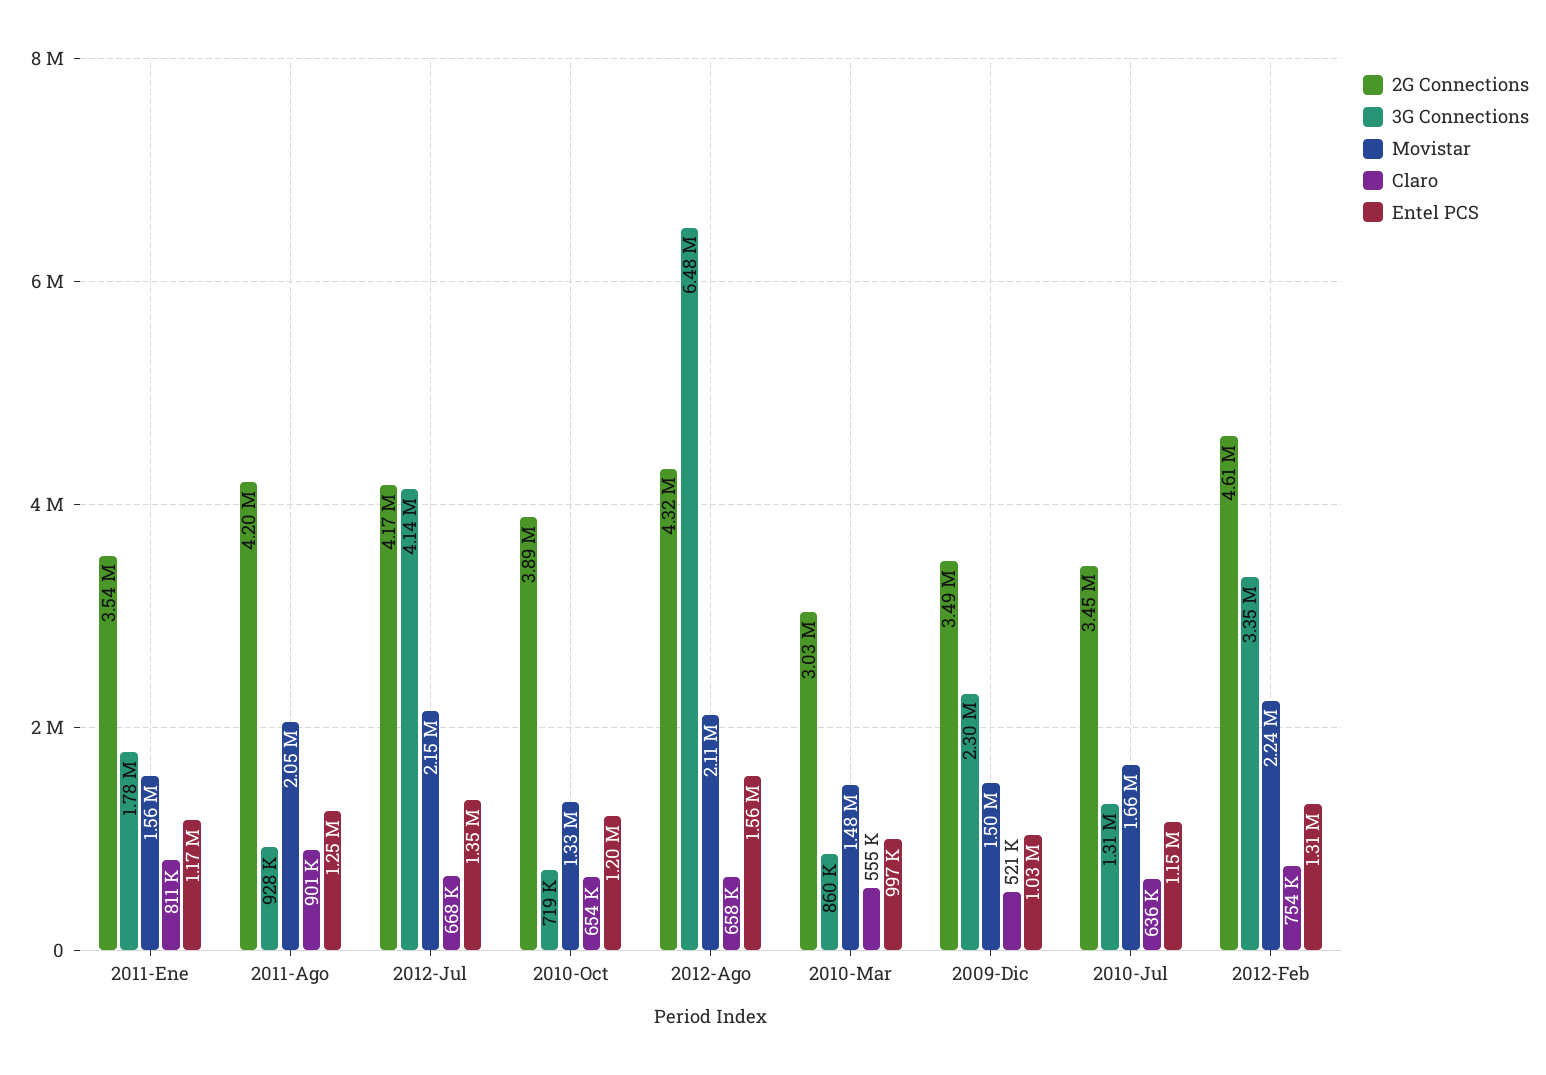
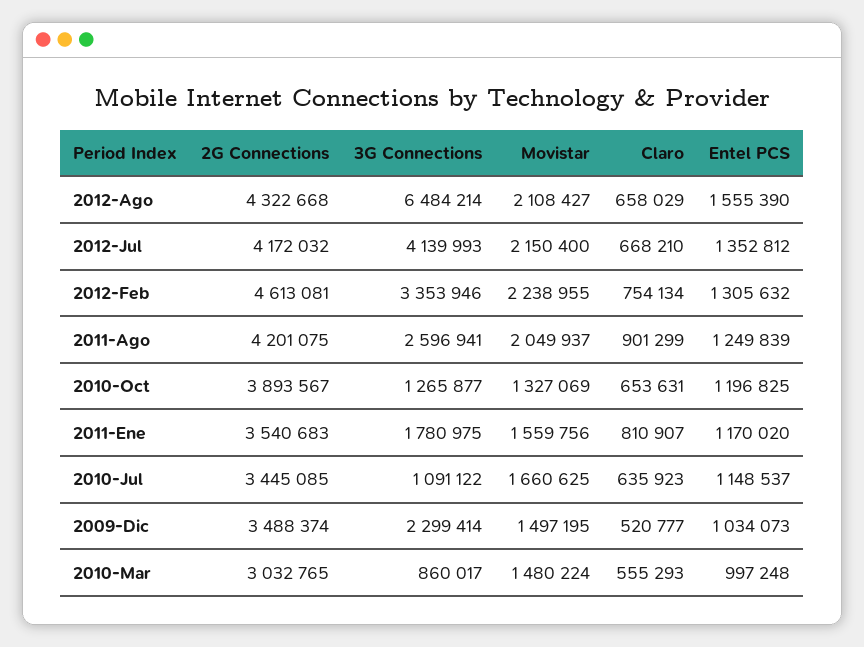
3G Connections, 2011-Ago: 928000 -> 2596941
3G Connections, 2010-Oct: 719000 -> 1265877
3G Connections, 2010-Jul: 1310000 -> 1091122

